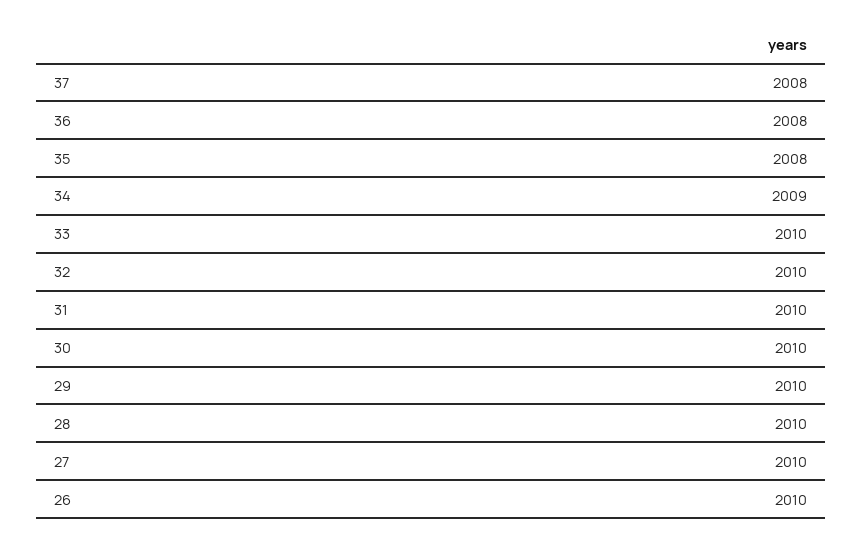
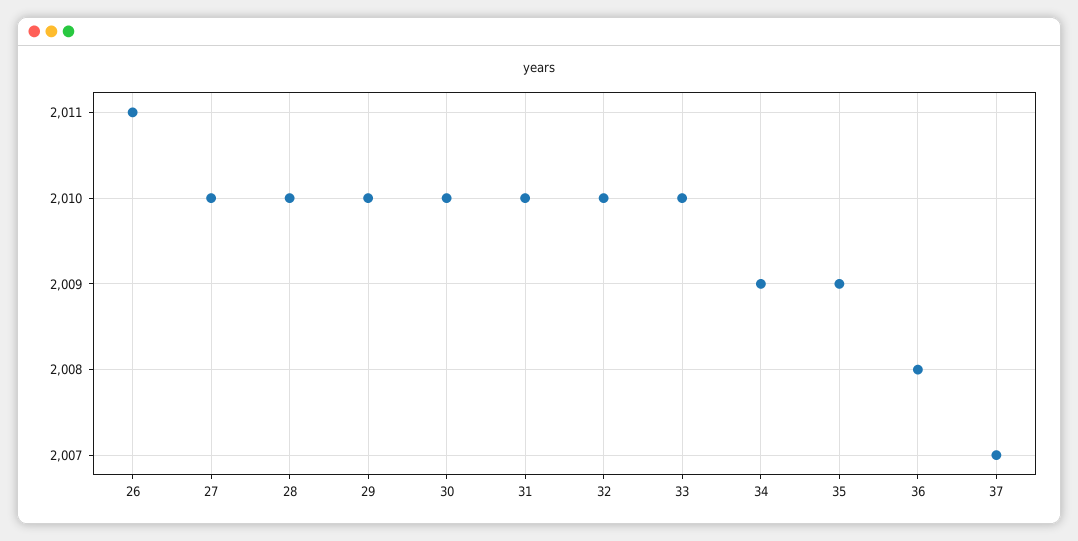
37: 2008 -> 2007
35: 2008 -> 2009
26: 2010 -> 2011

